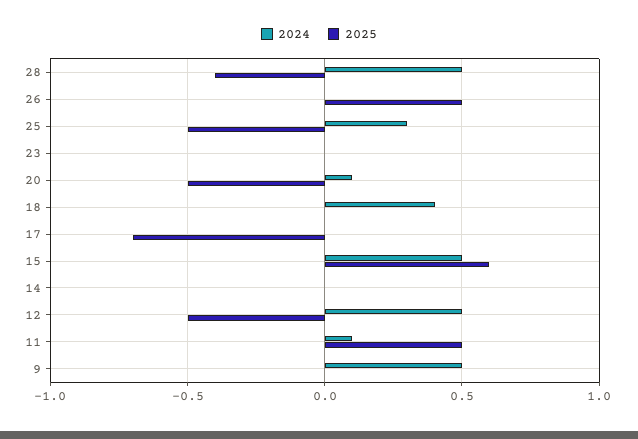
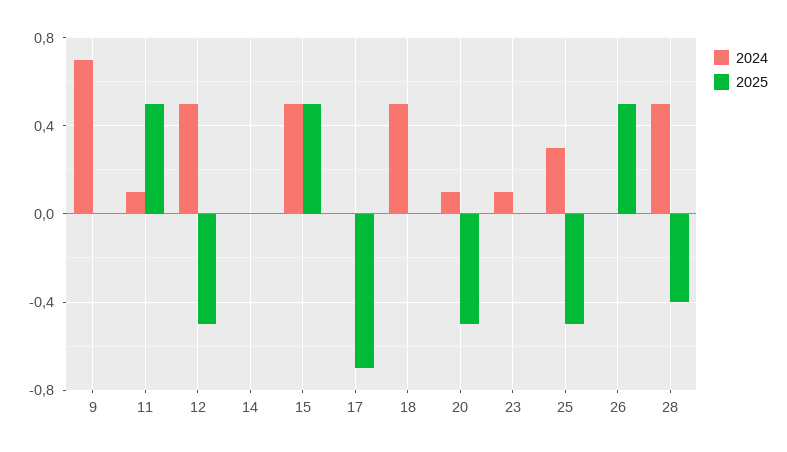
2024, 23: 0 -> 0.1
2024, 18: 0.4 -> 0.5
2025, 15: 0.6 -> 0.5
2024, 9: 0.5 -> 0.7

